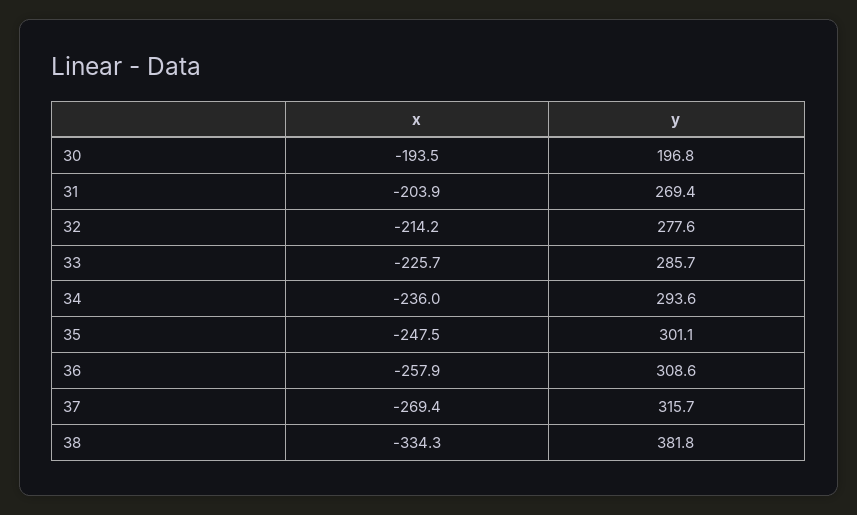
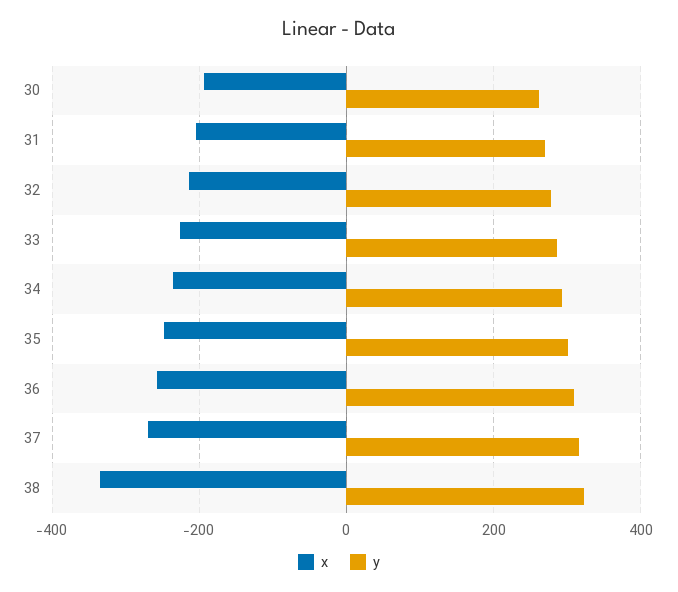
y, 30: 196.8 -> 260
y, 38: 381.8 -> 320

